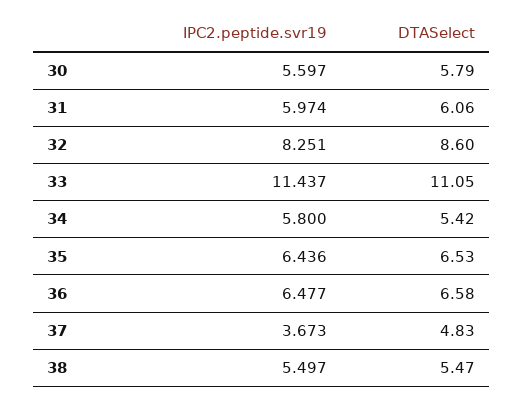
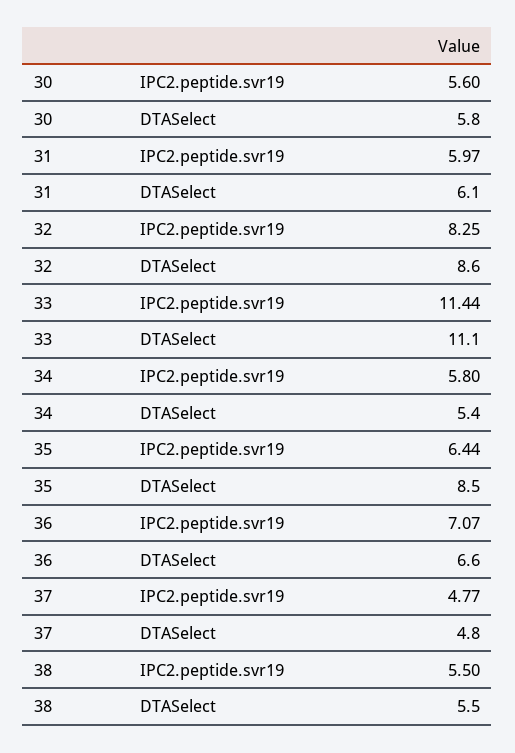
DTASelect, 35: 6.53 -> 8.5
IPC2.peptide.svr19, 36: 6.477 -> 7.07
IPC2.peptide.svr19, 37: 3.673 -> 4.77

